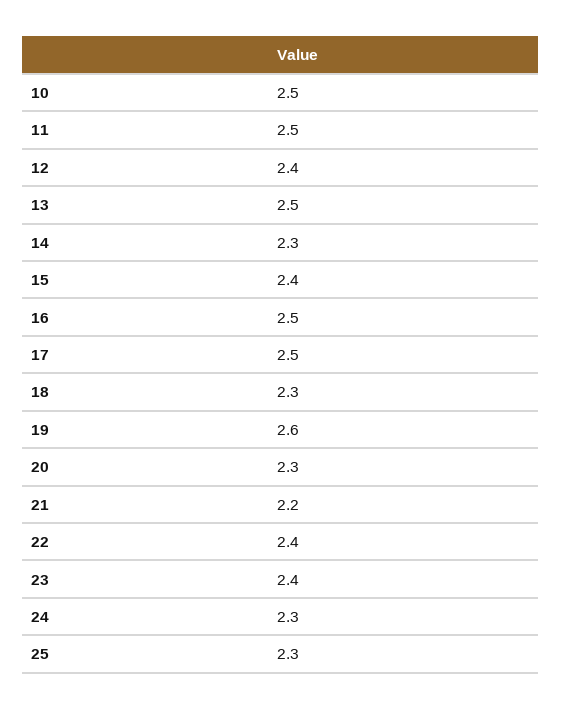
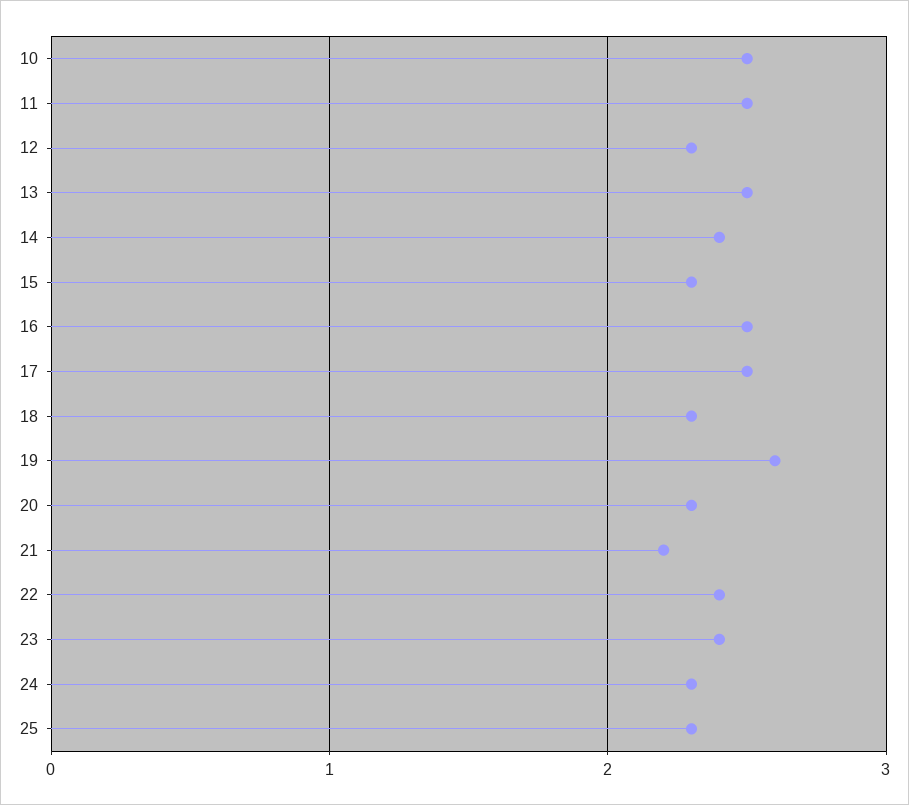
12: 2.4 -> 2.3
14: 2.3 -> 2.4
15: 2.4 -> 2.3

